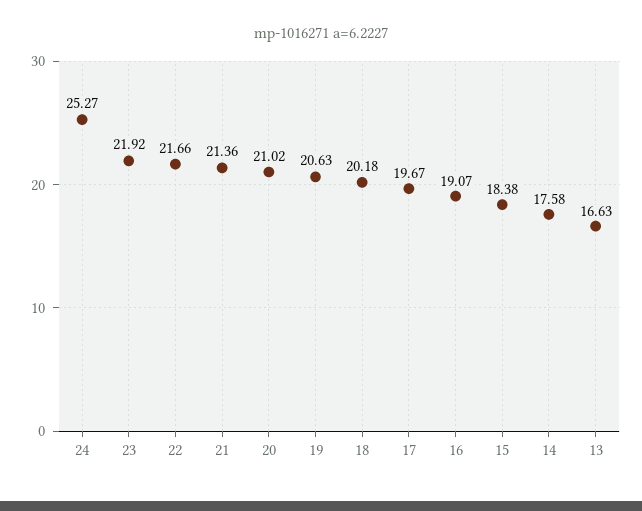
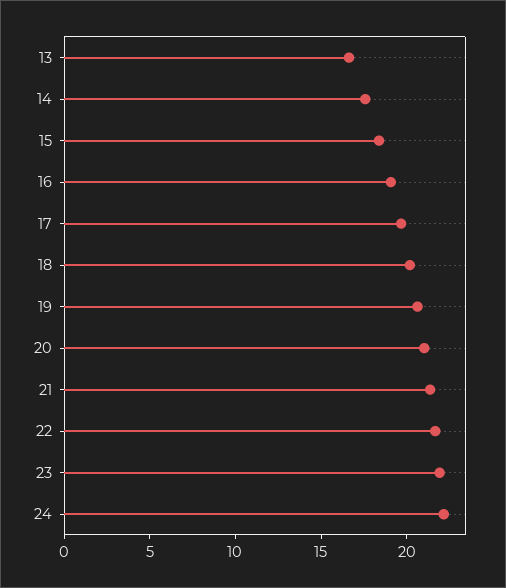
24: 25.27 -> 22

